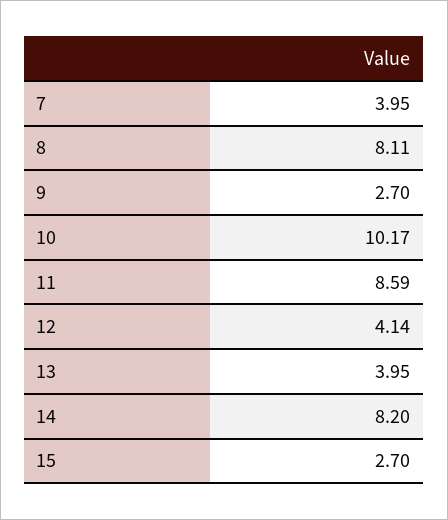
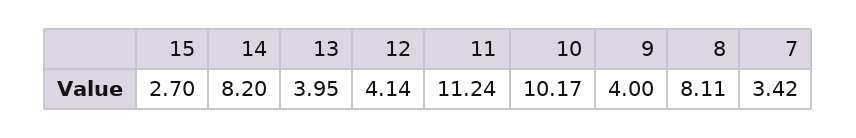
7: 3.95 -> 3.42
9: 2.7 -> 4
11: 8.59 -> 11.24

